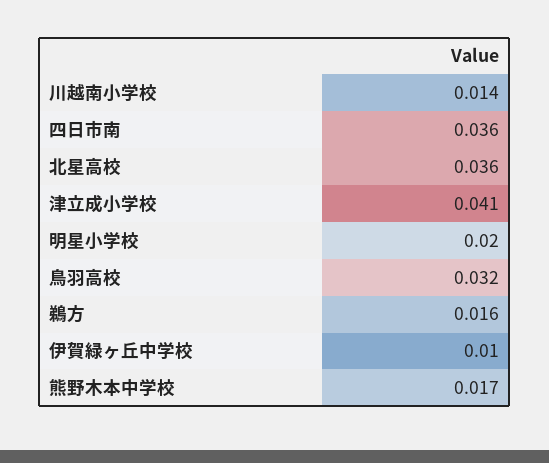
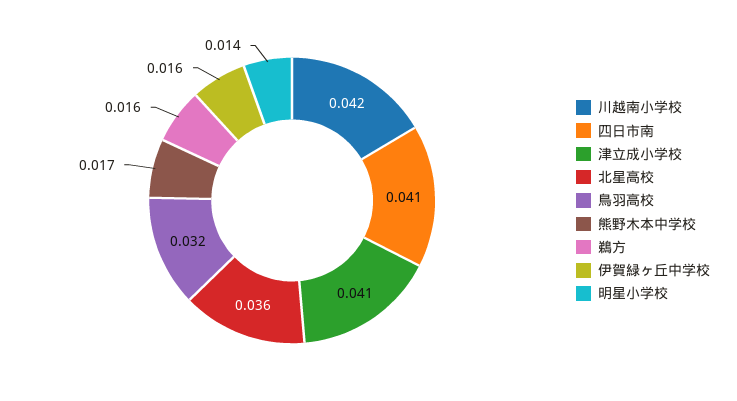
川越南小学校: 0.014 -> 0.042
四日市南: 0.036 -> 0.041
明星小学校: 0.02 -> 0.014
伊賀緑ヶ丘中学校: 0.01 -> 0.016

